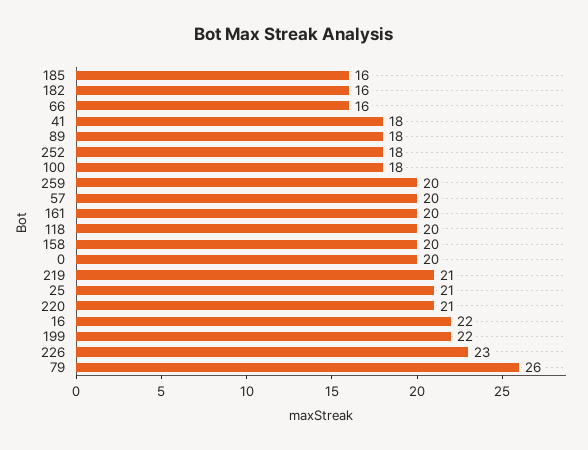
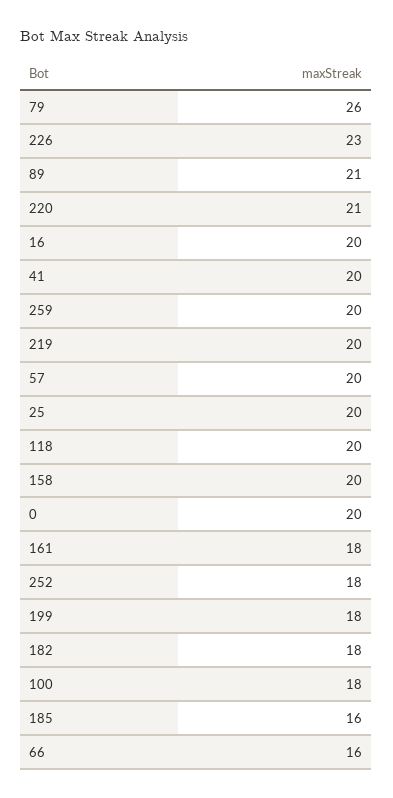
182: 16 -> 18
41: 18 -> 20
89: 18 -> 21
161: 20 -> 18
219: 21 -> 20
25: 21 -> 20
16: 22 -> 20
199: 22 -> 18

